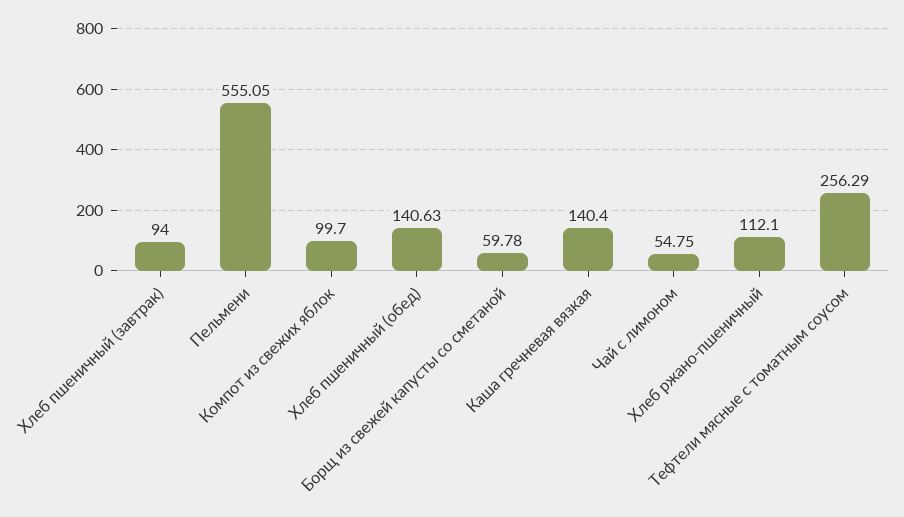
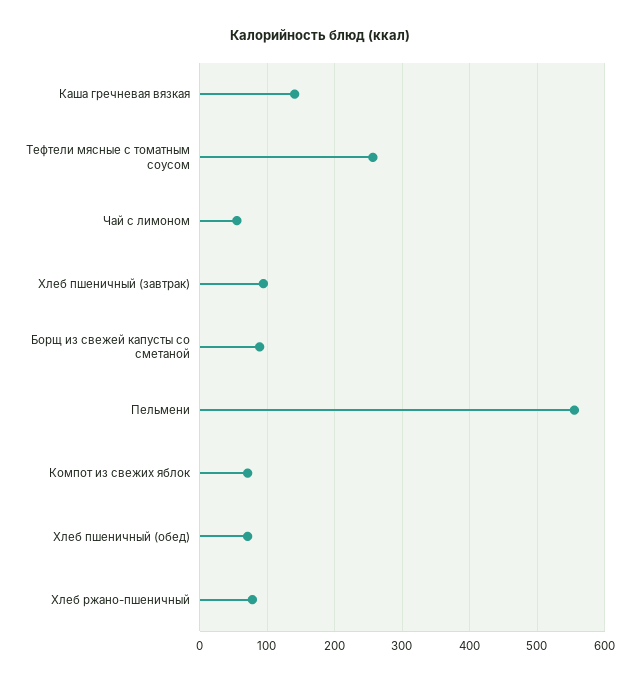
Компот из свежих яблок: 99.7 -> 70
Хлеб пшеничный (обед): 140.63 -> 70
Борщ из свежей капусты со сметаной: 59.78 -> 90
Хлеб ржано-пшеничный: 112.1 -> 80

